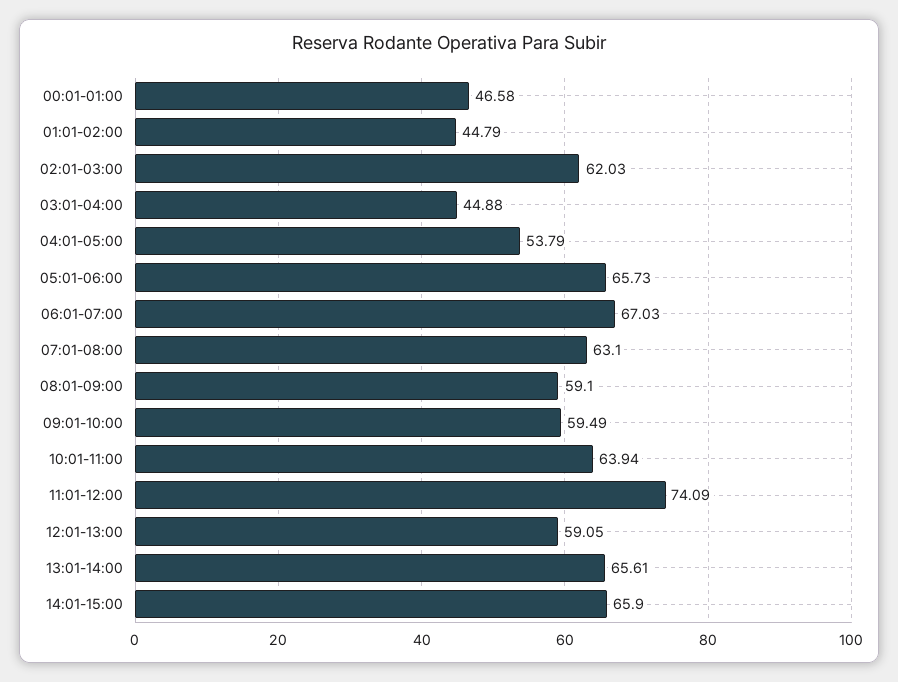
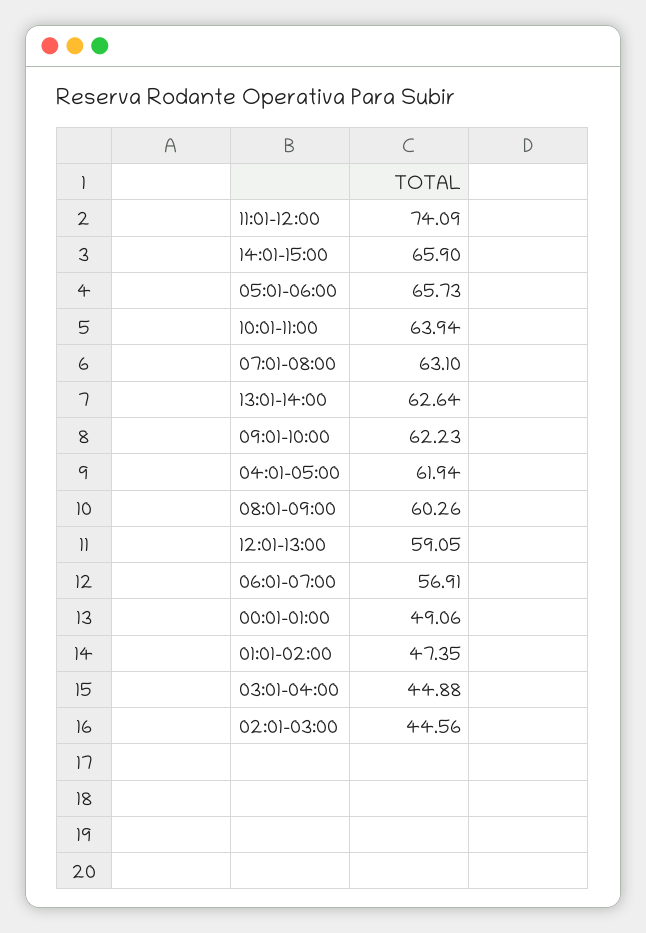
00:01-01:00: 46.58 -> 49.06
01:01-02:00: 44.79 -> 47.35
02:01-03:00: 62.03 -> 44.56
04:01-05:00: 53.79 -> 61.94
06:01-07:00: 67.03 -> 56.91
08:01-09:00: 59.1 -> 60.26
09:01-10:00: 59.49 -> 62.23
13:01-14:00: 65.61 -> 62.64

